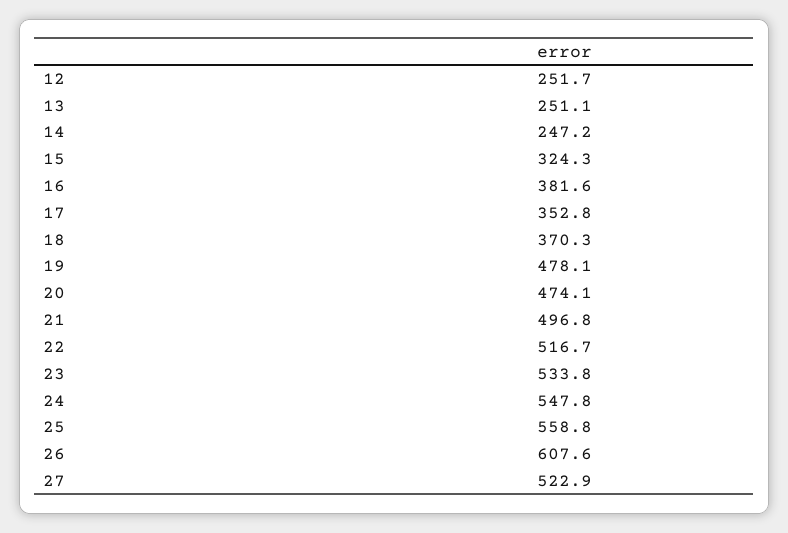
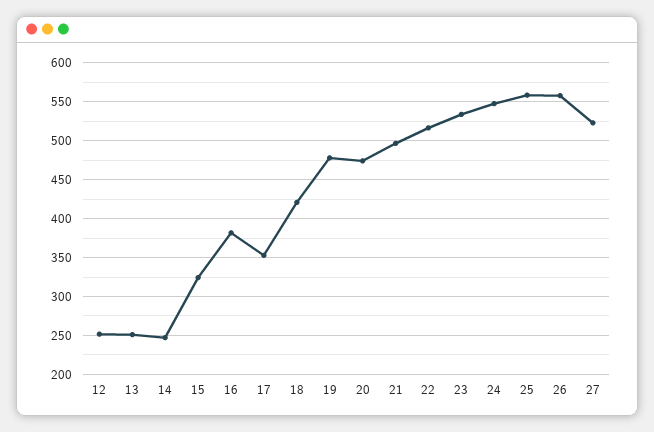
18: 370.3 -> 420
26: 607.6 -> 560

